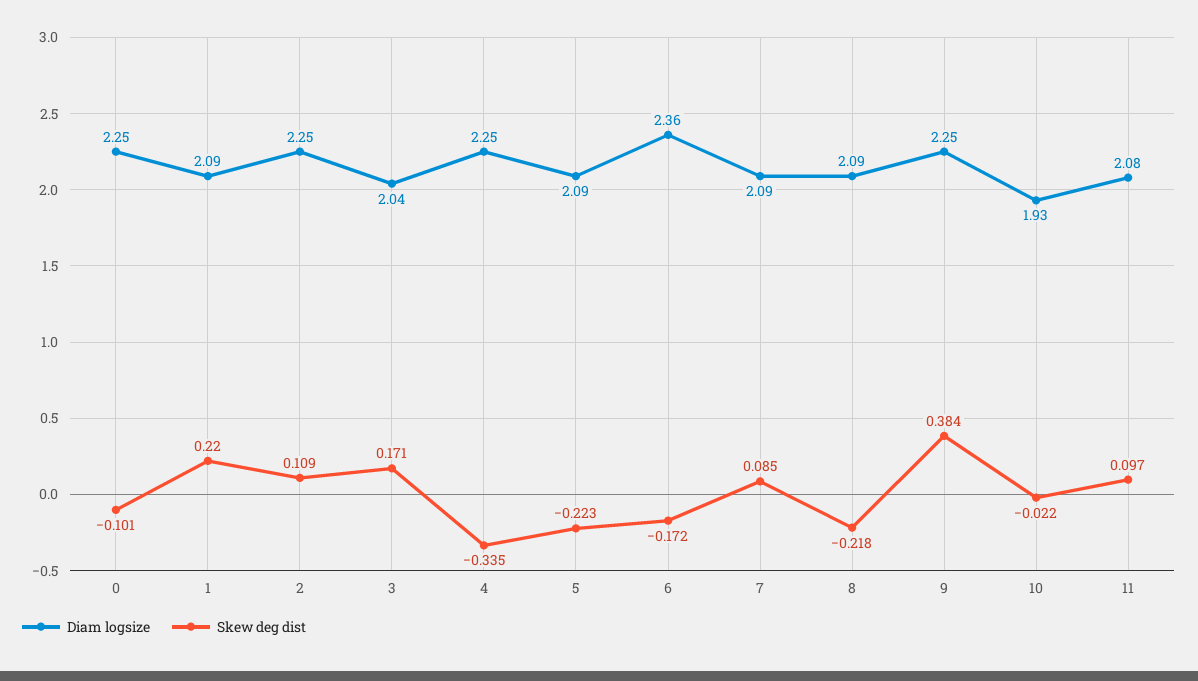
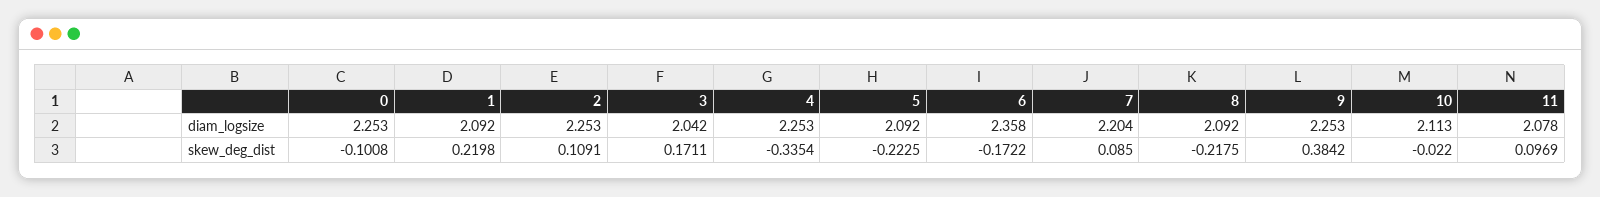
Diam logsize, 7: 2.09 -> 2.204
Diam logsize, 10: 1.93 -> 2.113

